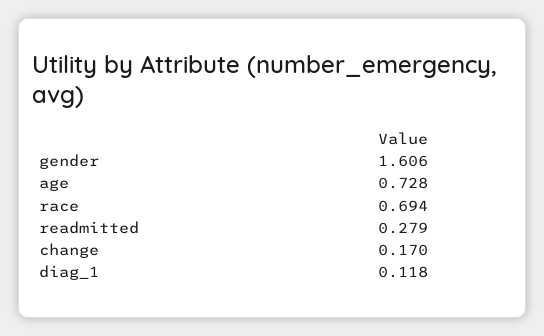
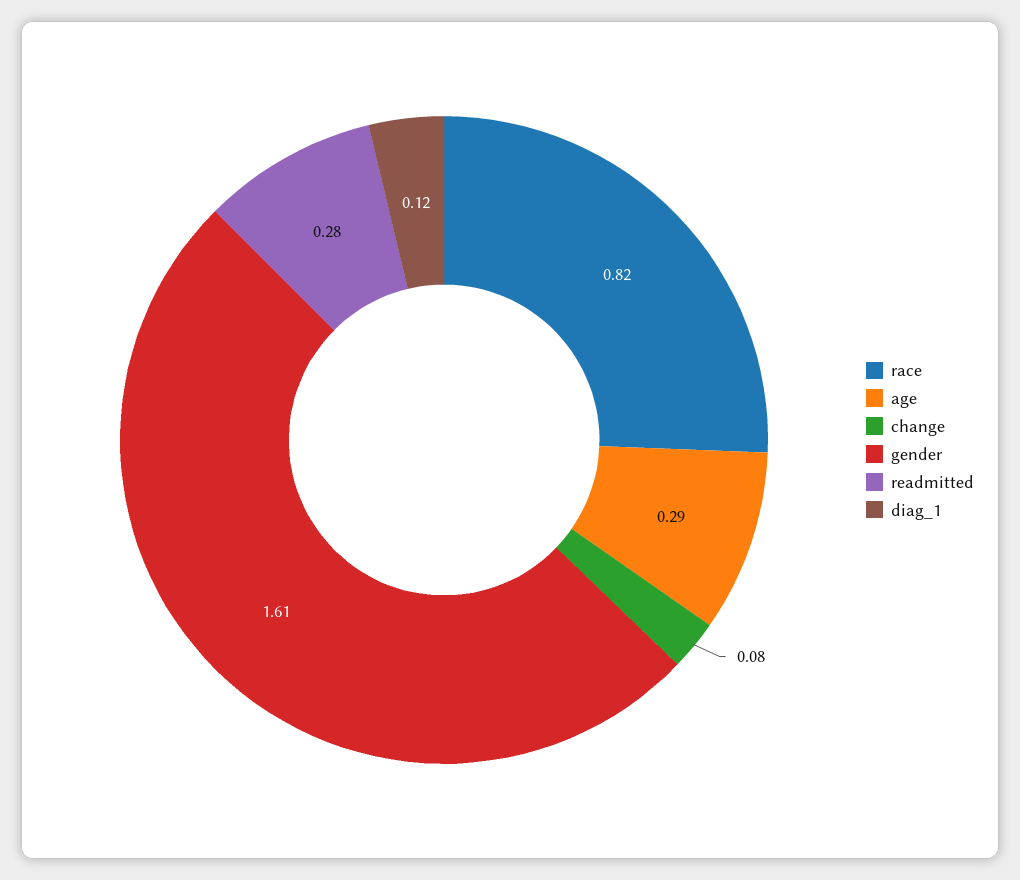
age: 0.728 -> 0.29
race: 0.694 -> 0.82
change: 0.17 -> 0.08

